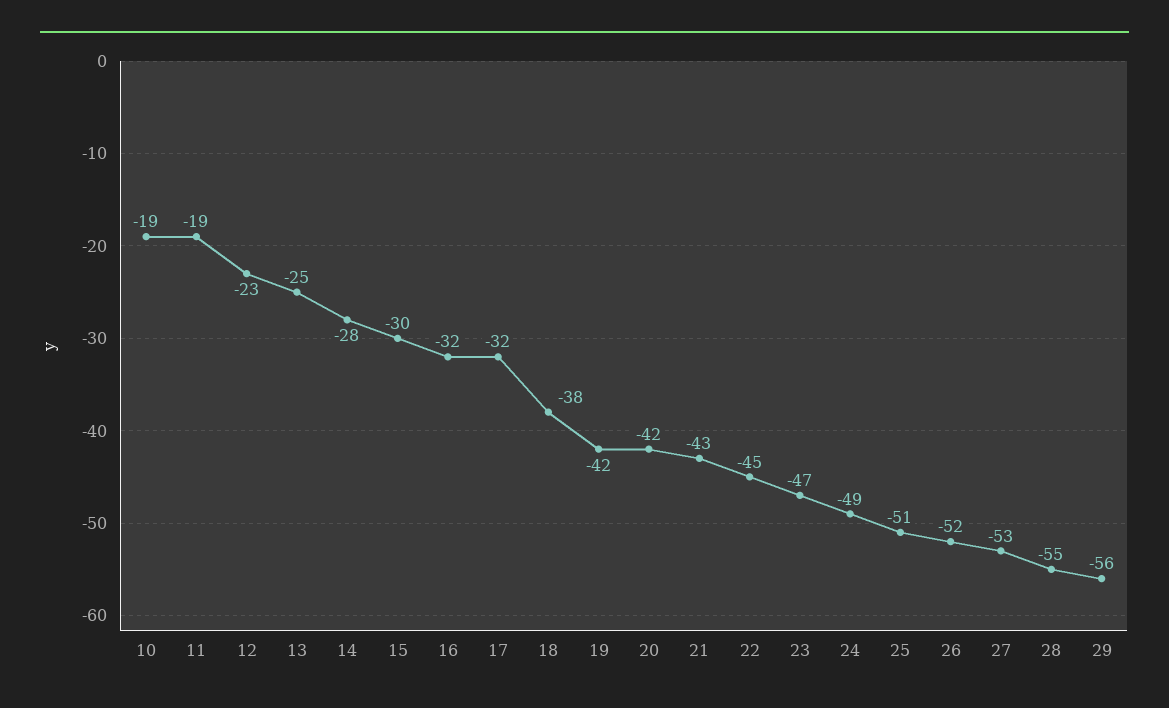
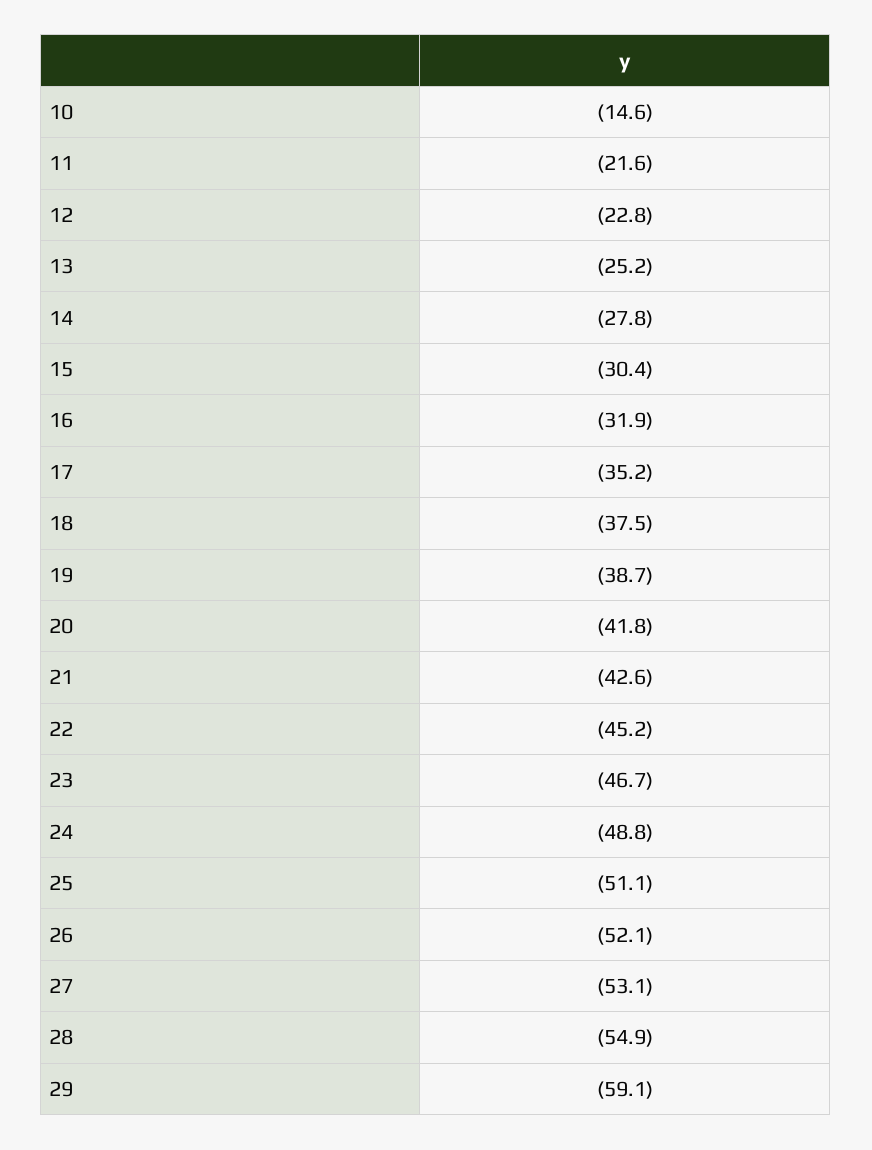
10: -19 -> -14.6
11: -19 -> -21.6
17: -32 -> -35.2
19: -42 -> -38.7
29: -56 -> -59.1

